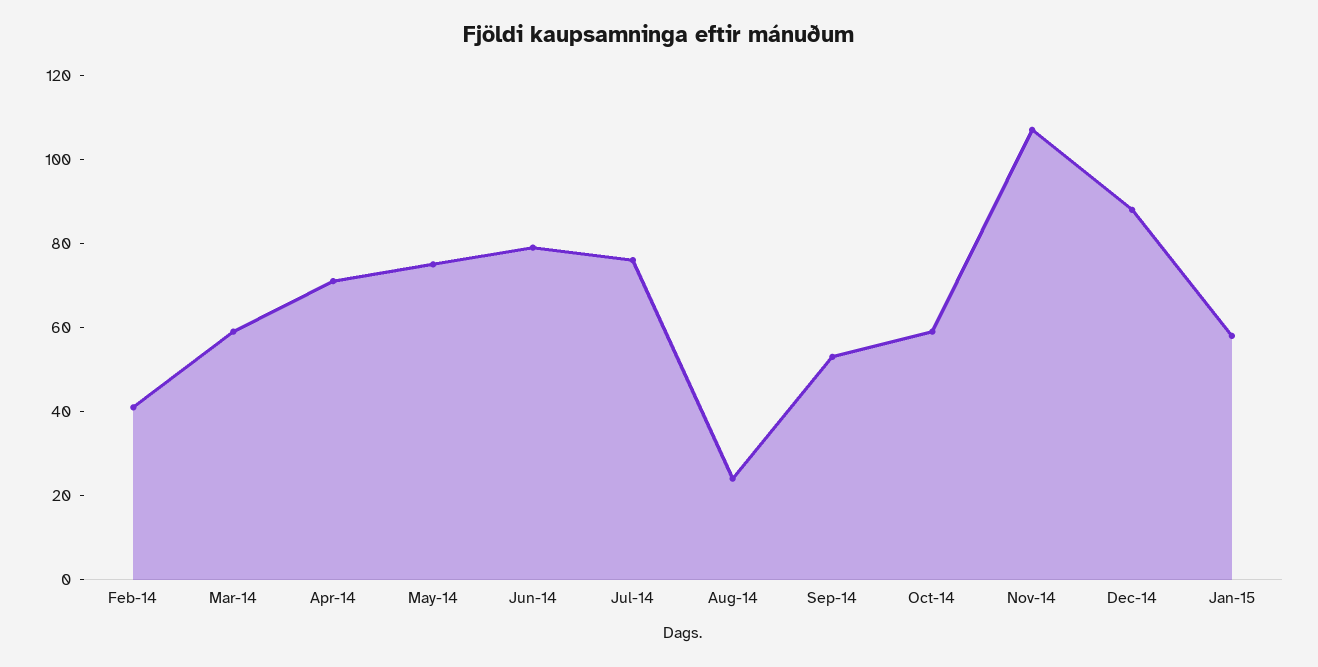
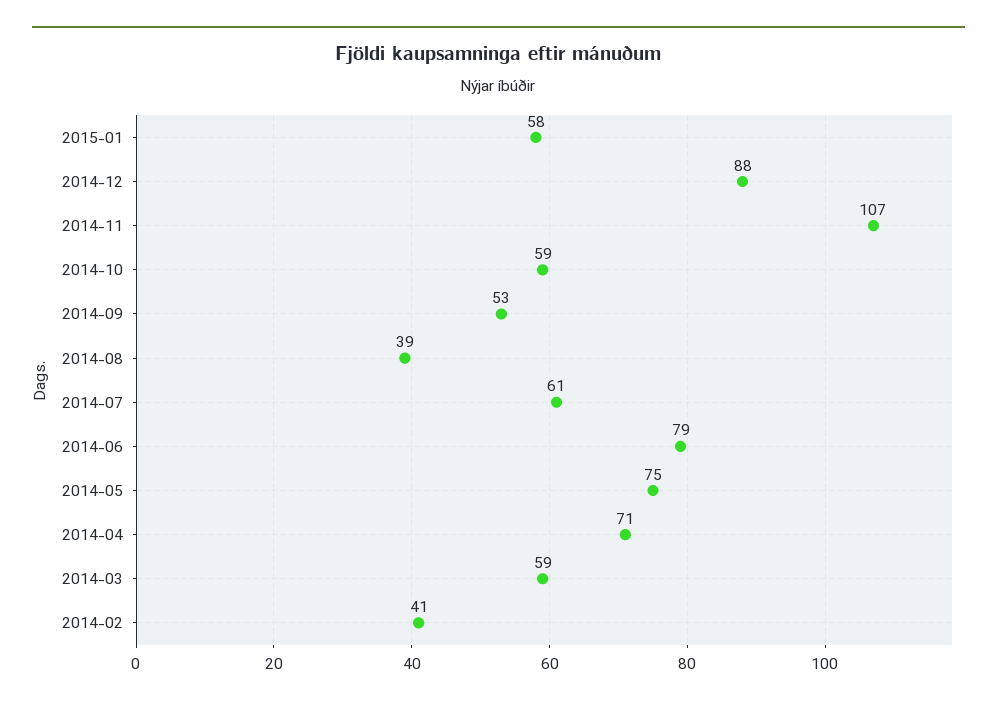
Jul-14: 75 -> 61
Aug-14: 25 -> 39

